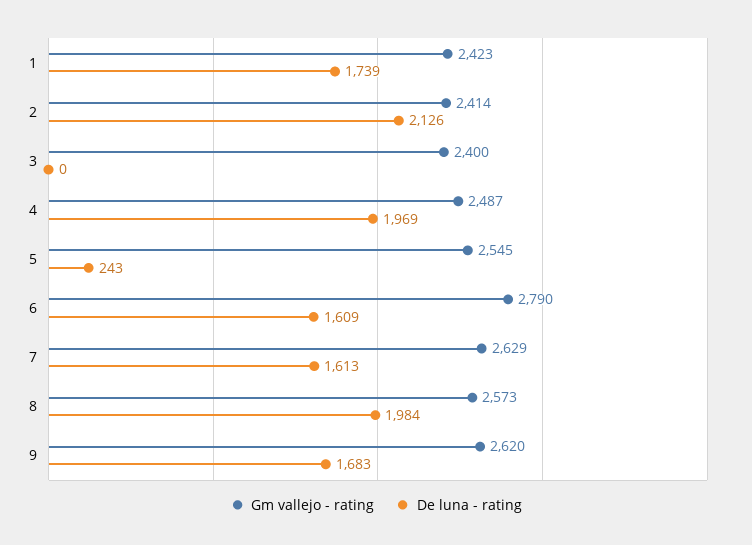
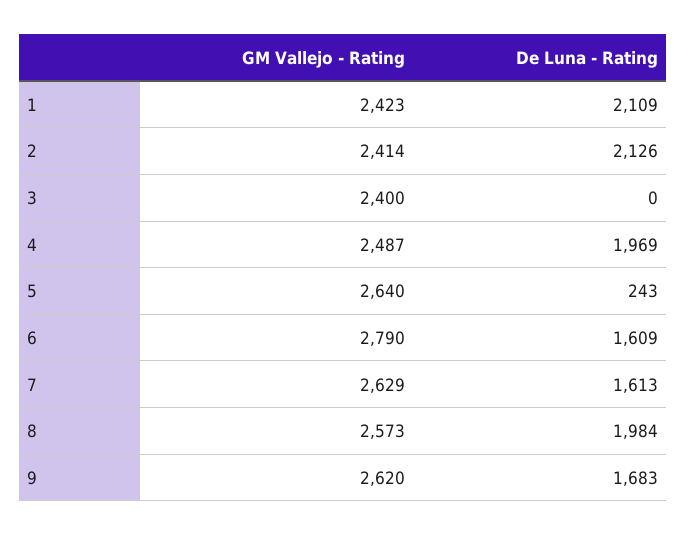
De luna - rating, 1: 1739 -> 2109
Gm vallejo - rating, 5: 2545 -> 2640

